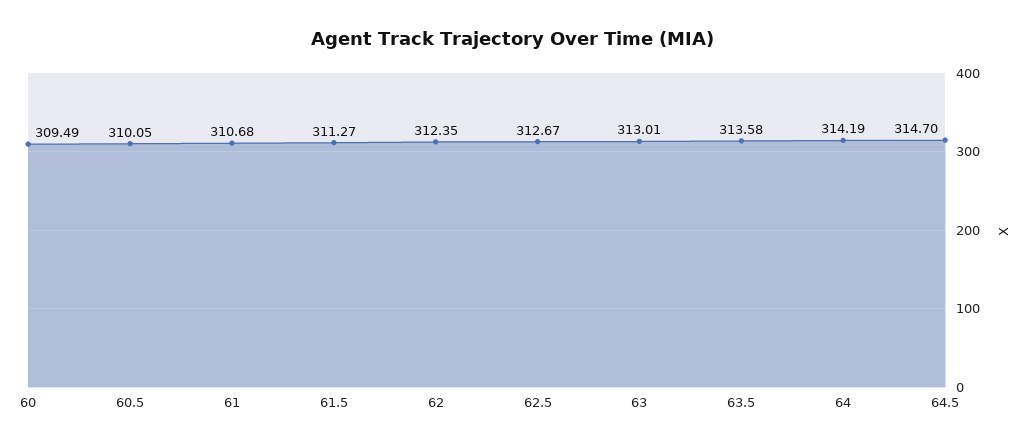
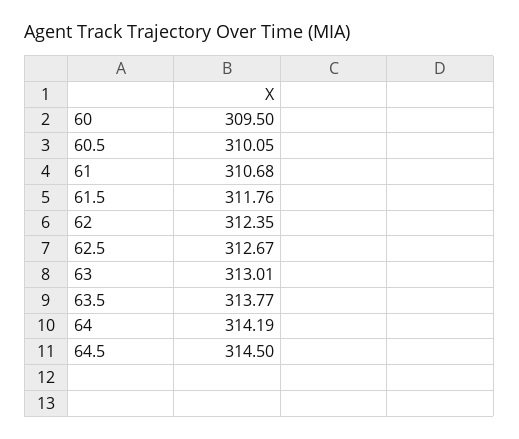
60: 309.49 -> 309.5
61.5: 311.27 -> 311.76
63.5: 313.58 -> 313.77
64.5: 314.7 -> 314.5

